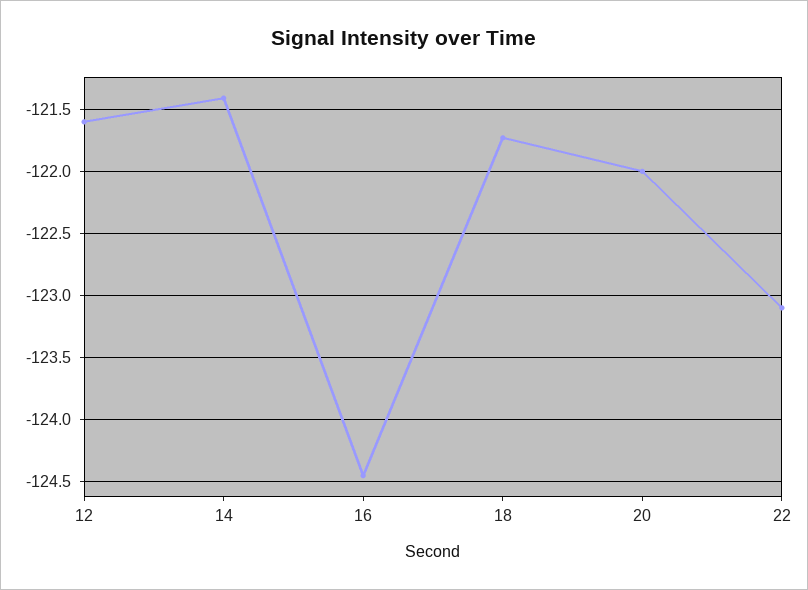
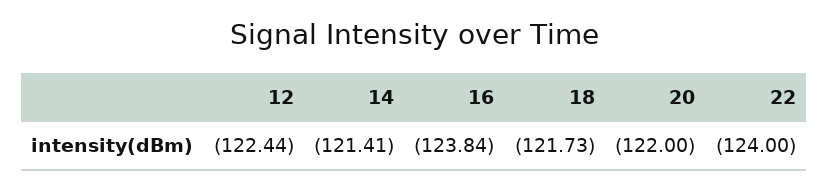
12: -121.6 -> -122.44
16: -124.45 -> -123.84
22: -123.1 -> -124

